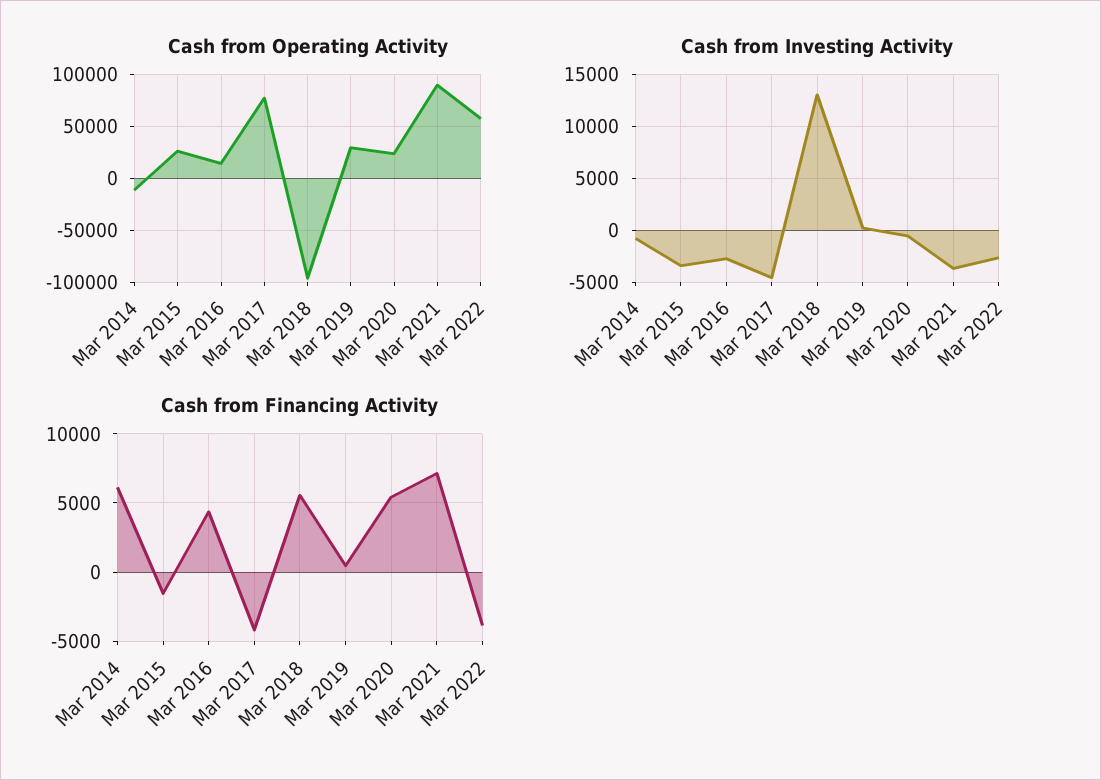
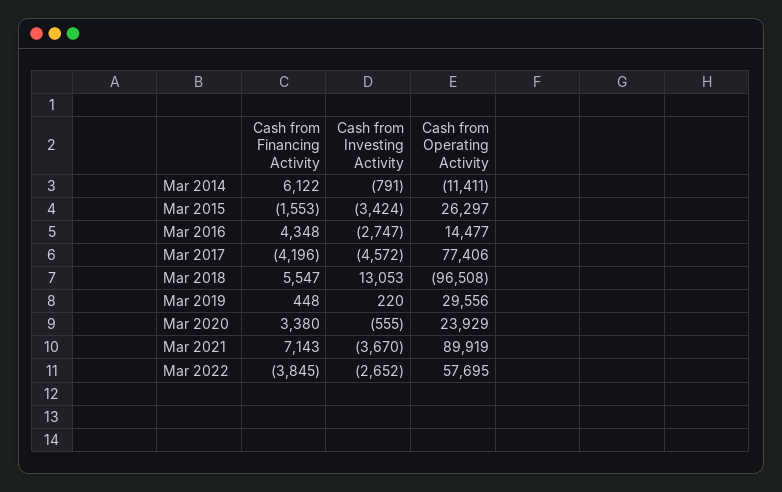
Cash from Financing Activity, Mar 2020: 5500 -> 3380

